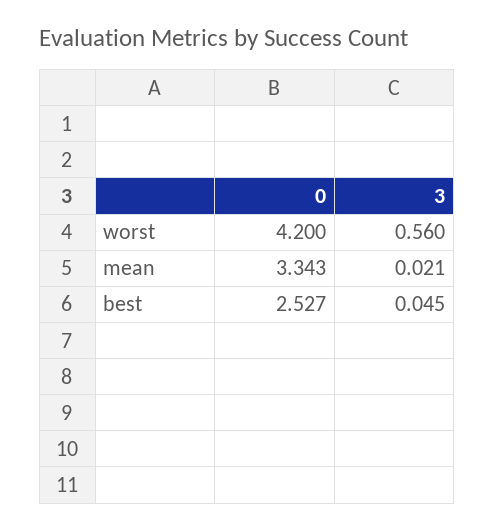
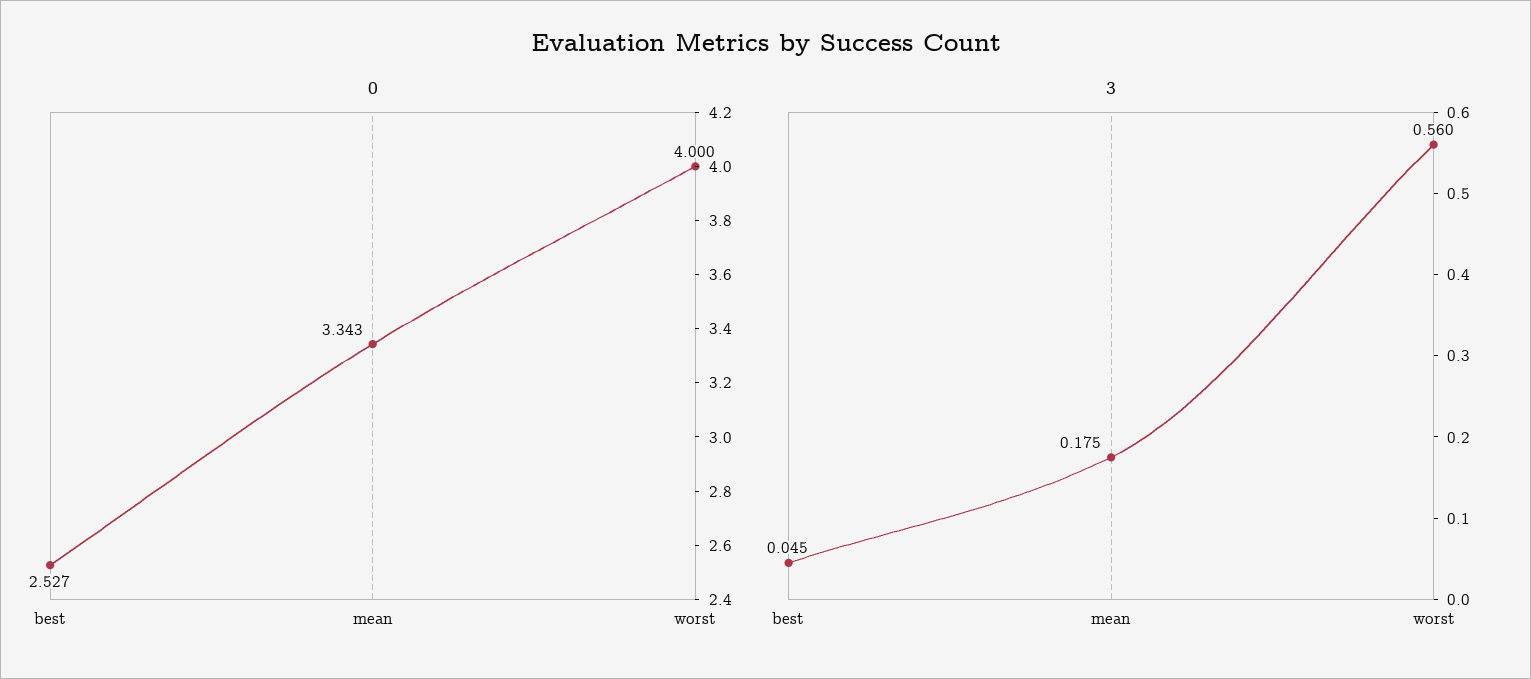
0, worst: 4.2 -> 4
3, mean: 0.021 -> 0.175

